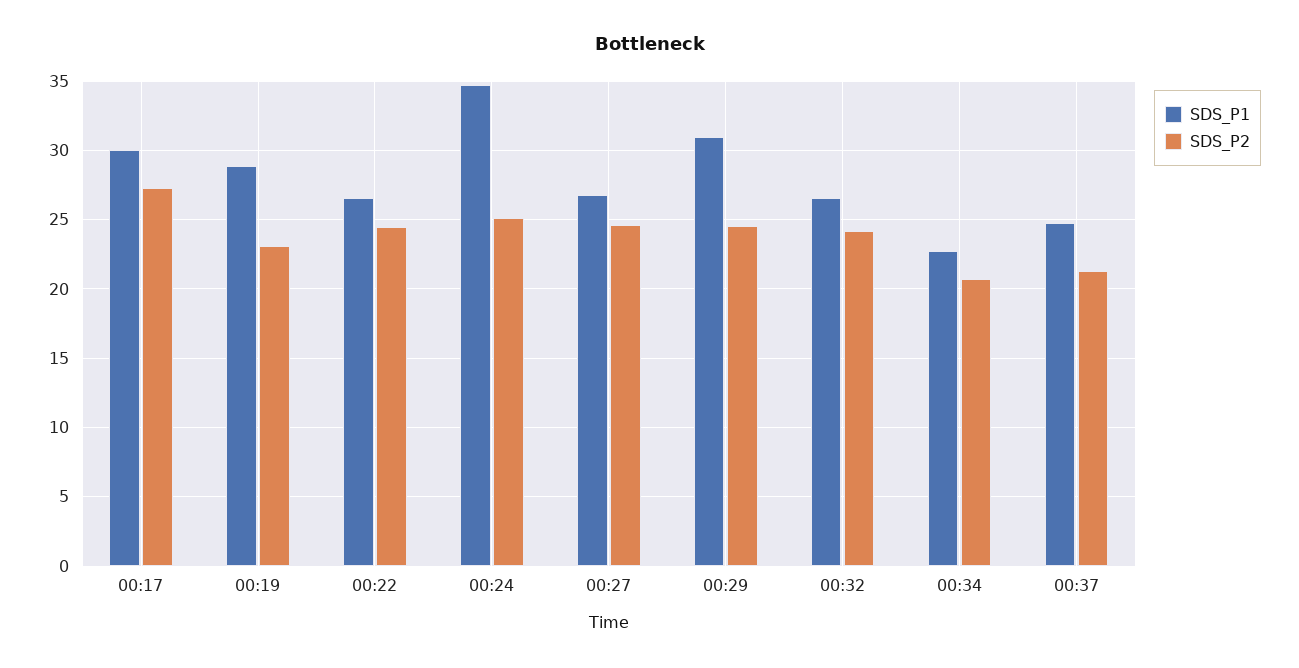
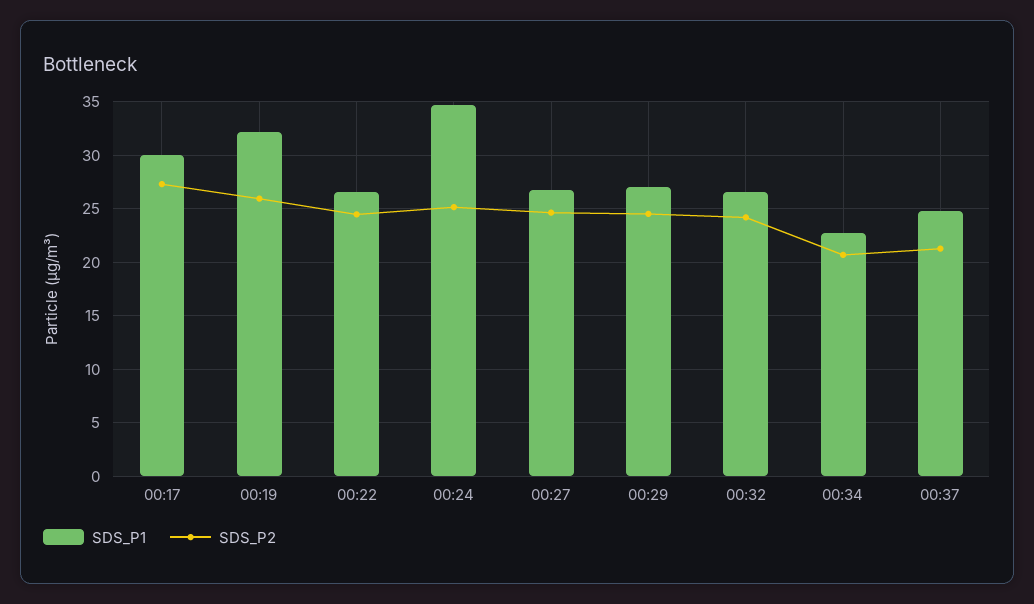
SDS_P1, 00:19: 29 -> 32
SDS_P2, 00:19: 23 -> 26
SDS_P1, 00:29: 31 -> 27

